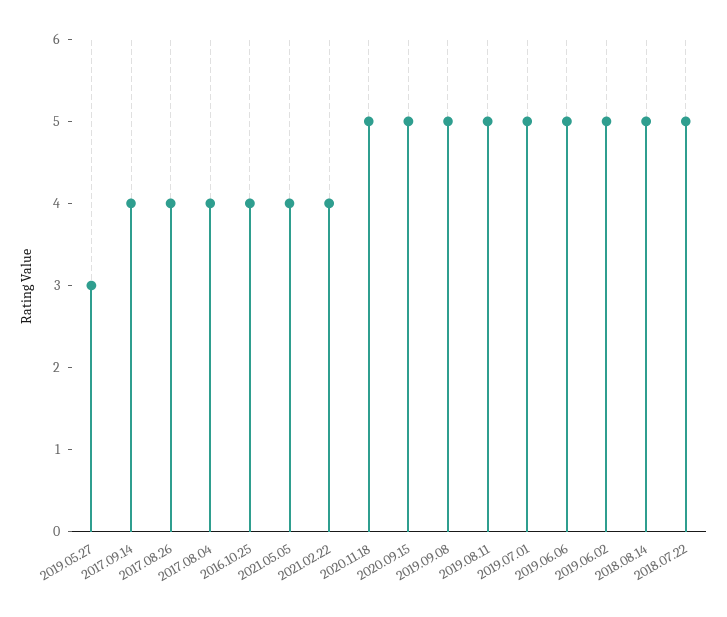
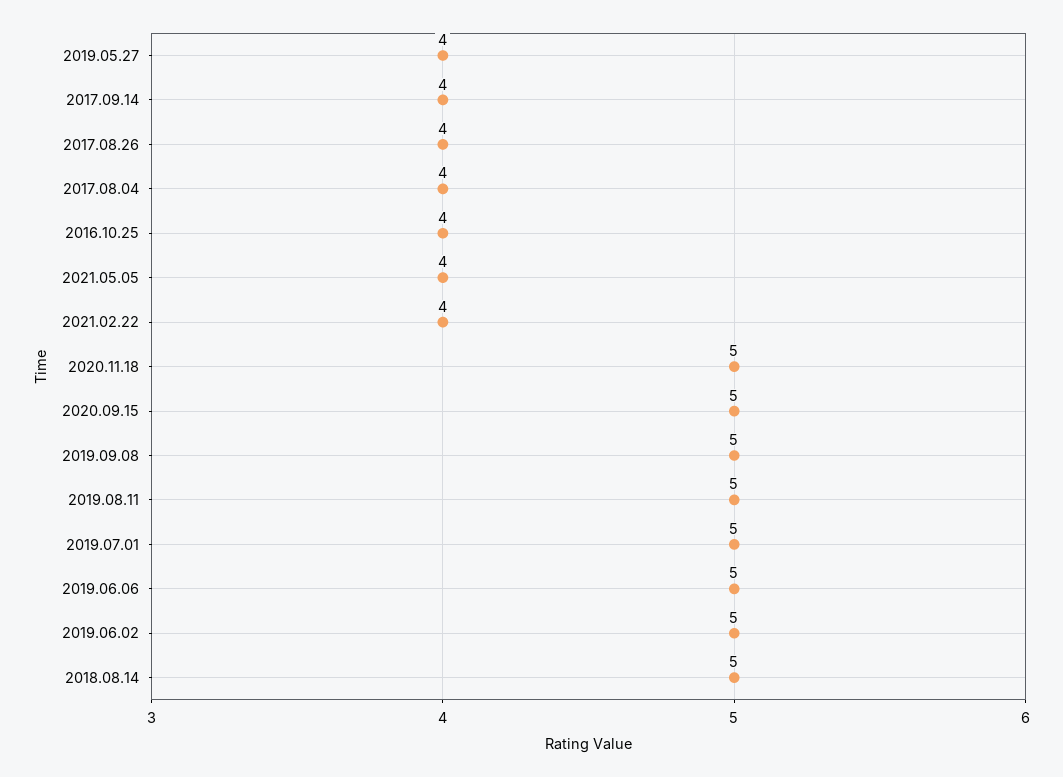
2019.05.27: 3 -> 4
2018.07.22: 5 -> none

